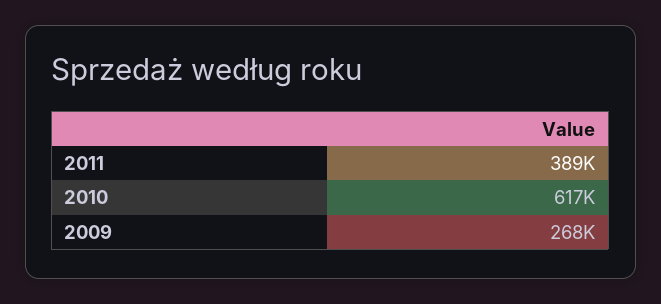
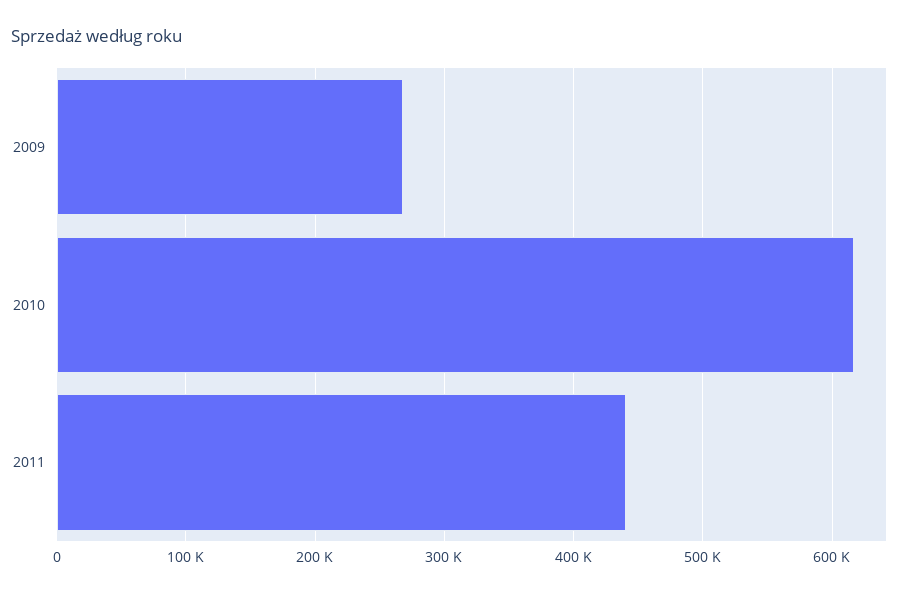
2011: 389000 -> 440000

